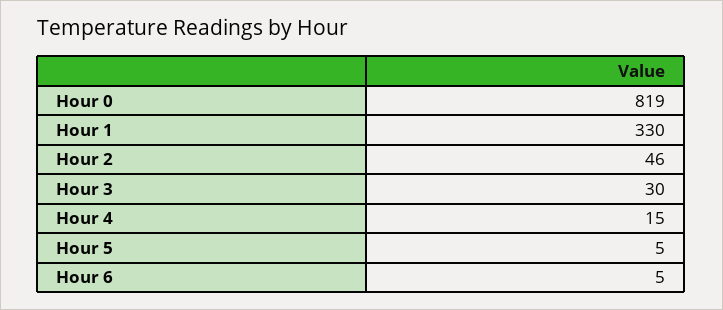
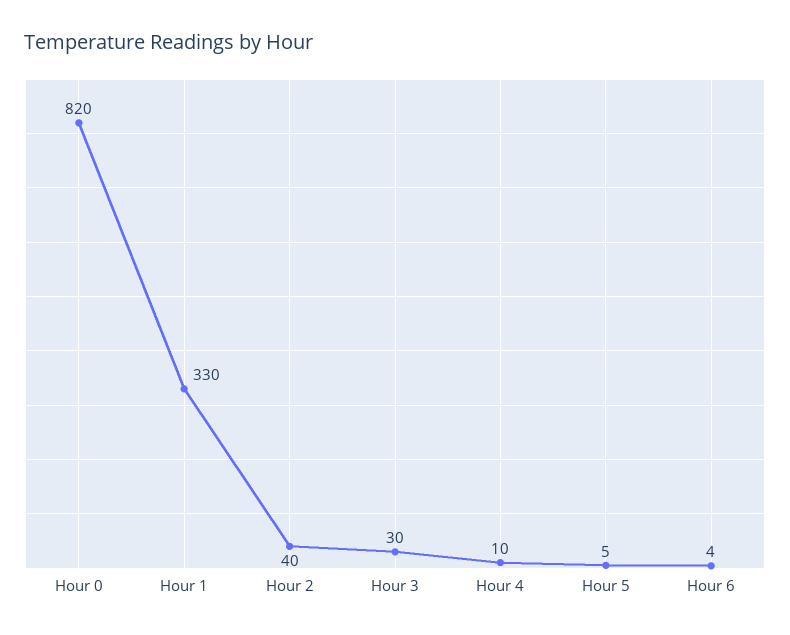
Hour 0: 819 -> 820
Hour 2: 46 -> 40
Hour 4: 15 -> 10
Hour 6: 5 -> 4

